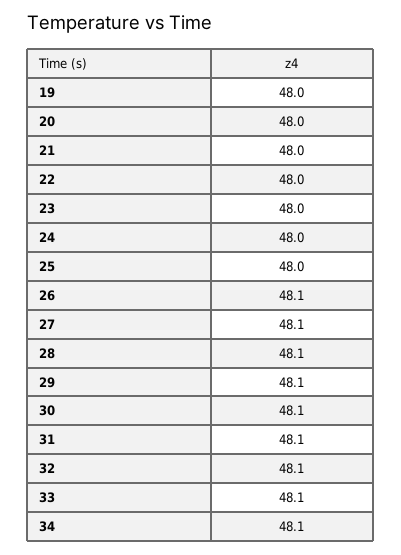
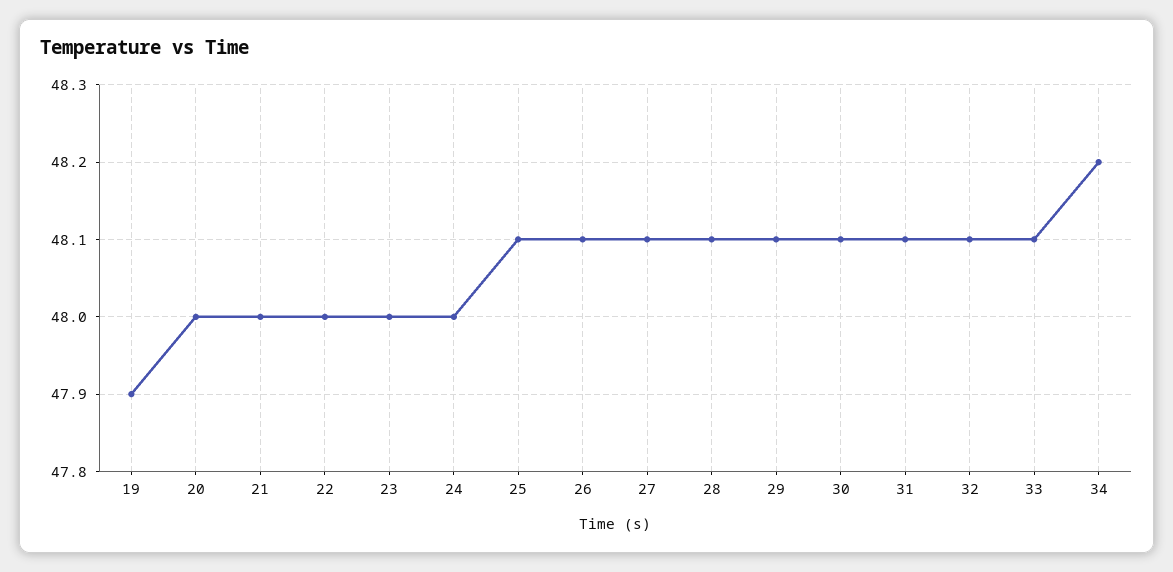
19: 48 -> 47.9
25: 48 -> 48.1
34: 48.1 -> 48.2

